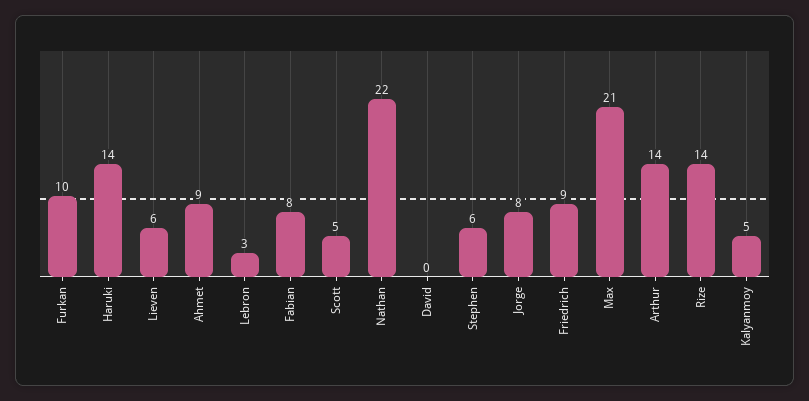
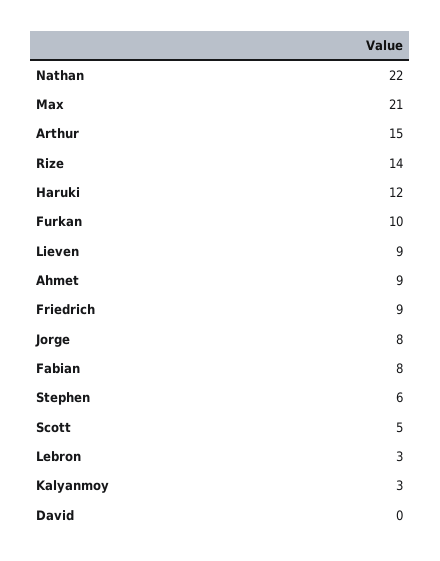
Haruki: 14 -> 12
Lieven: 6 -> 9
Arthur: 14 -> 15
Kalyanmoy: 5 -> 3

